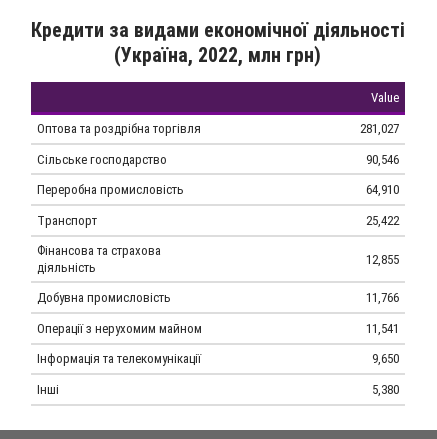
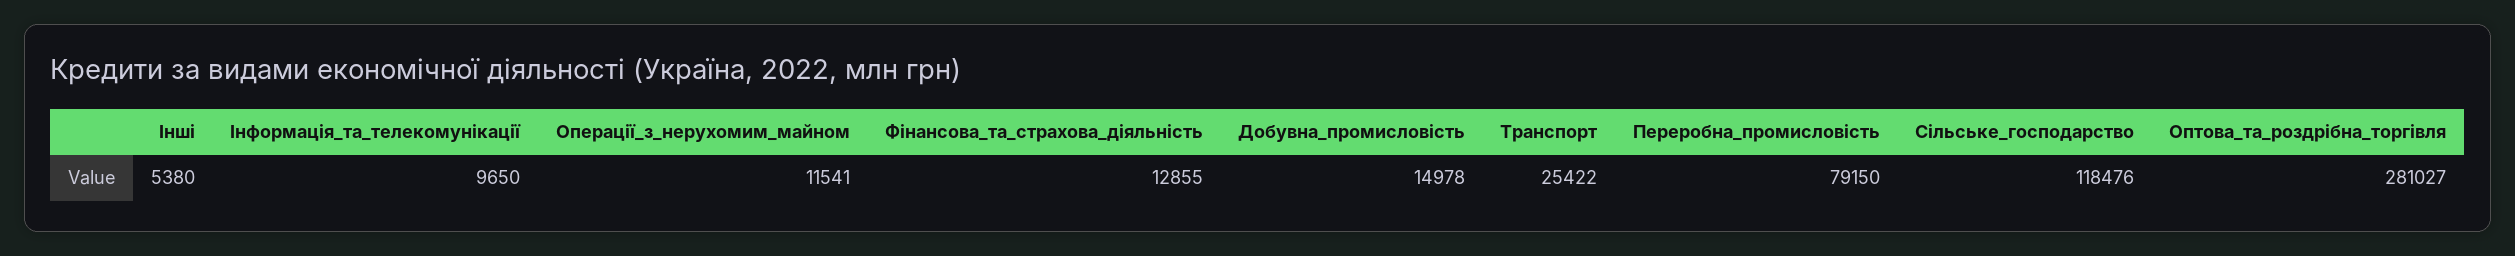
Сільське господарство: 90546 -> 118476
Переробна промисловість: 64910 -> 79150
Добувна промисловість: 11766 -> 14978

